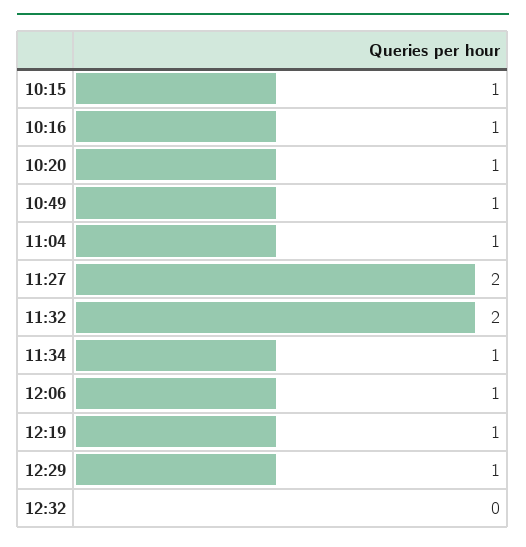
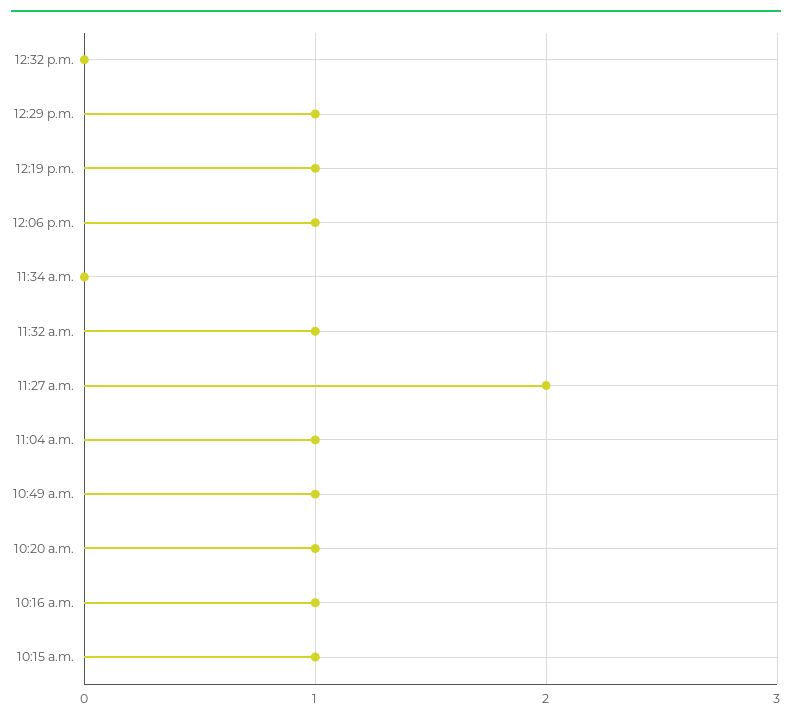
11:32: 2 -> 1
11:34: 1 -> 0

